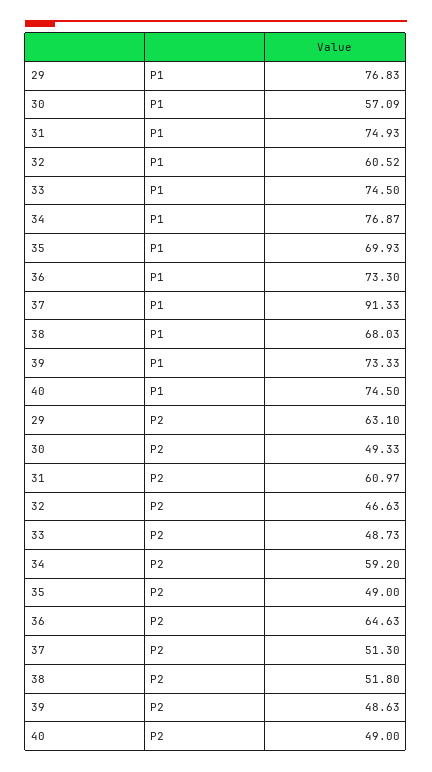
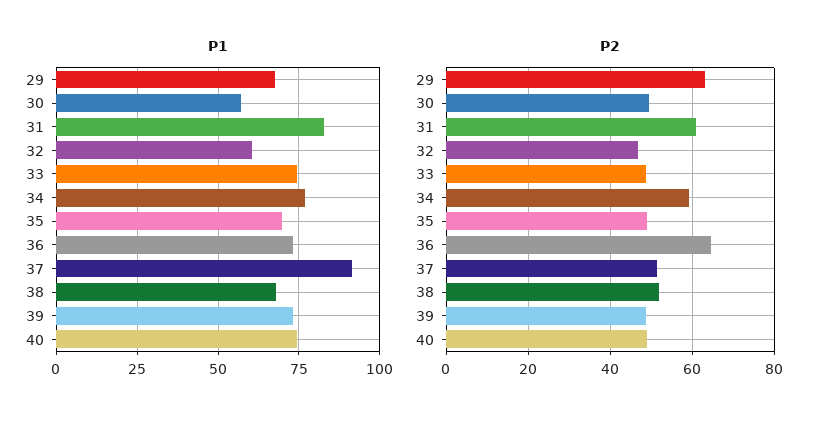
P1, 29: 76.83 -> 67.5
P1, 31: 74.93 -> 82.5

